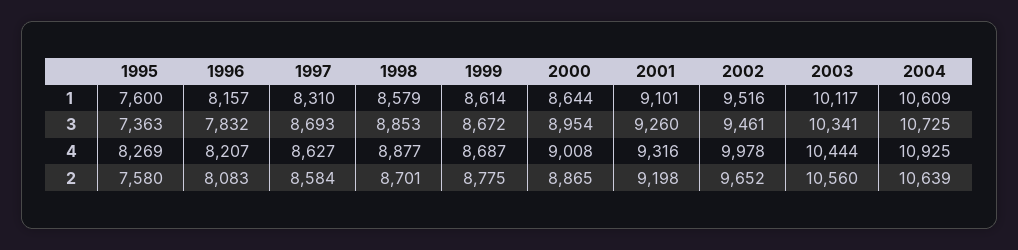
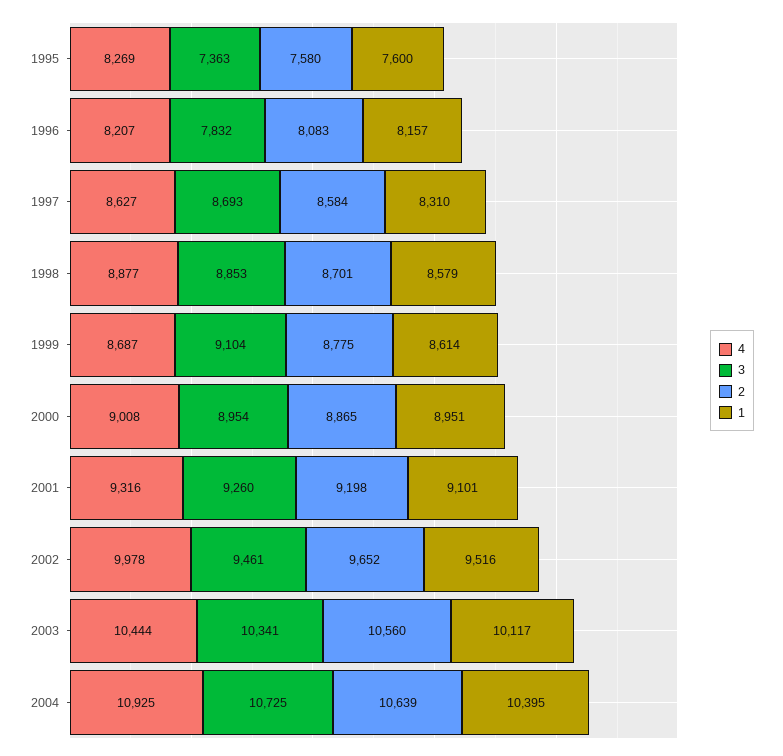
1, 2000: 8644 -> 8951
1, 2004: 10609 -> 10395
3, 1999: 8672 -> 9104

